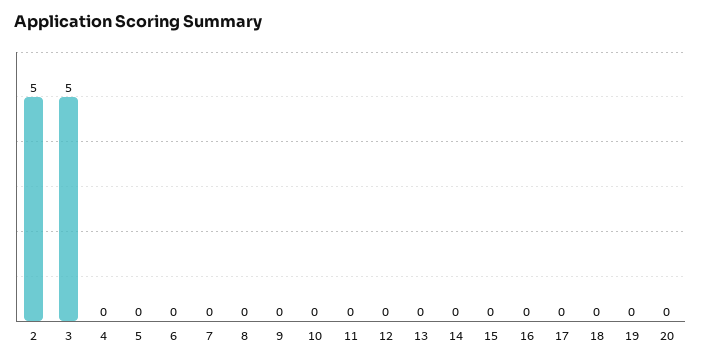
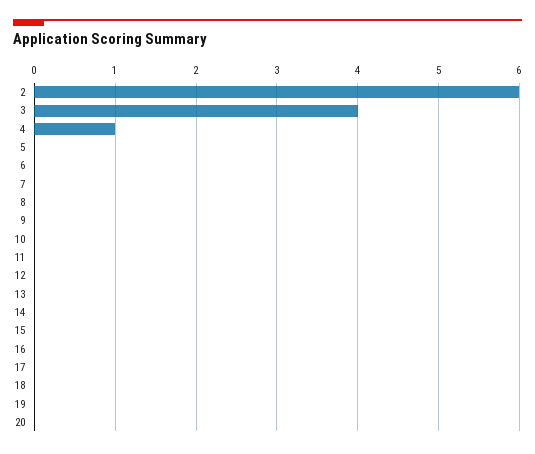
2: 5 -> 6
3: 5 -> 4
4: 0 -> 1

